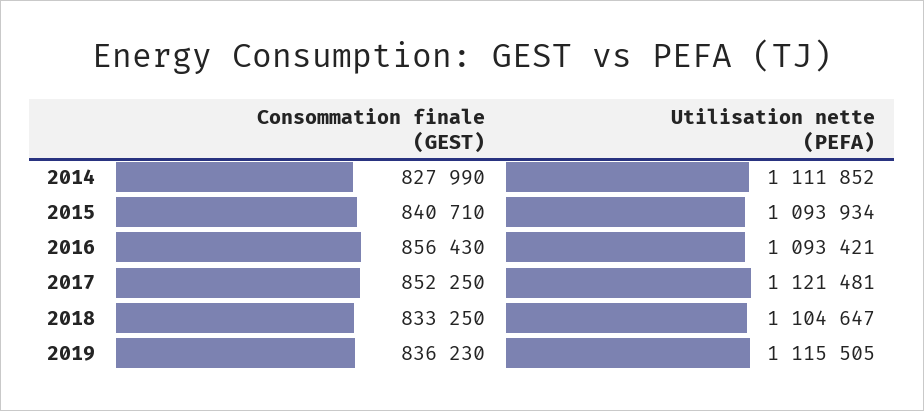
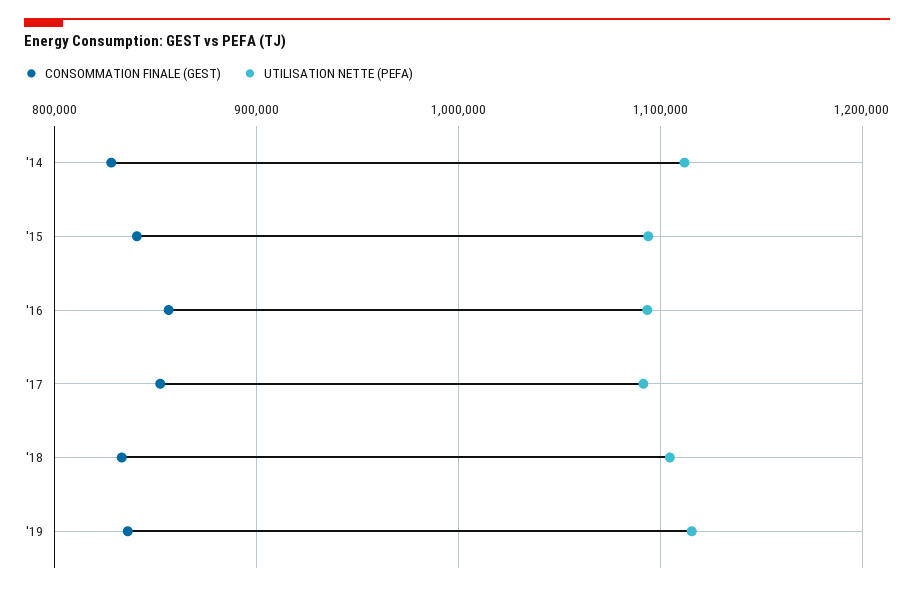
Utilisation nette (PEFA), 2017: 1121481 -> 1090000

